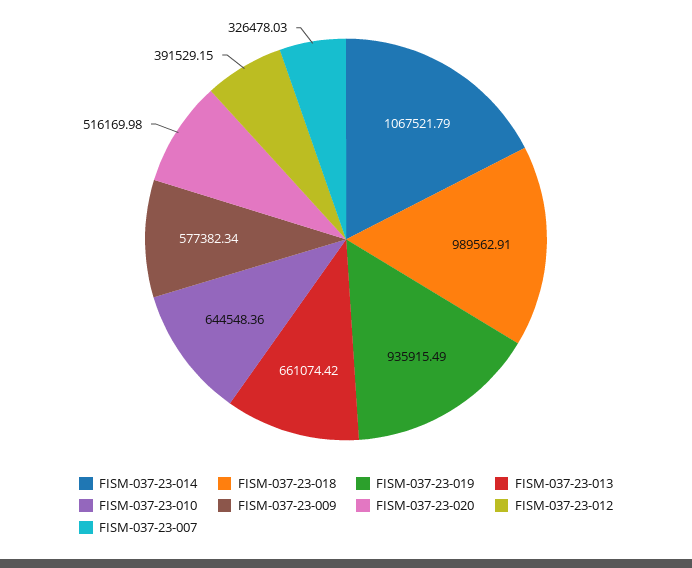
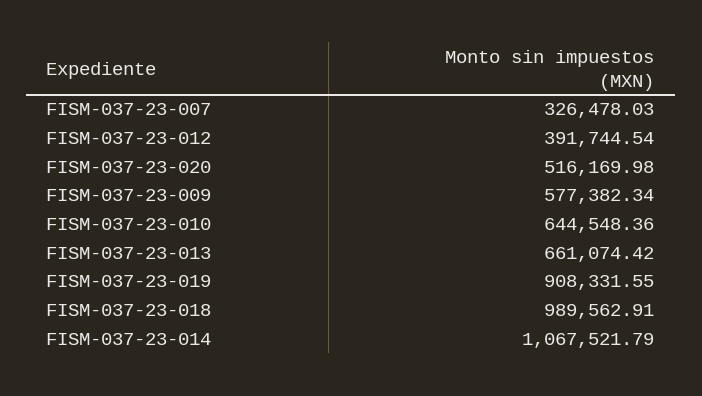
FISM-037-23-019: 935915.49 -> 908331.55
FISM-037-23-012: 391529.15 -> 391744.54

